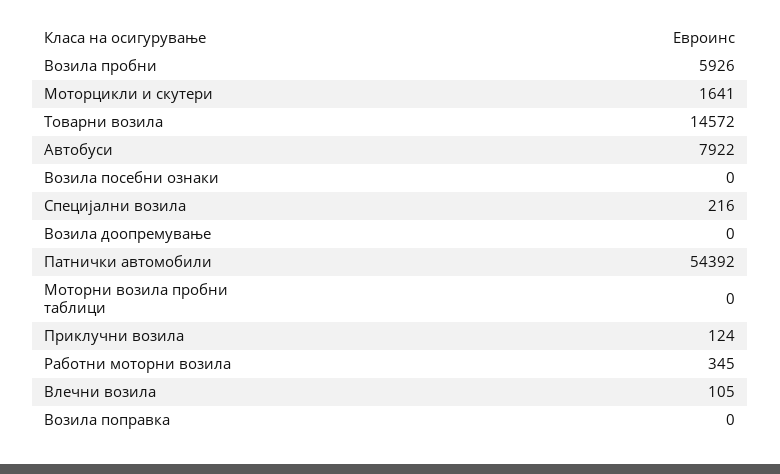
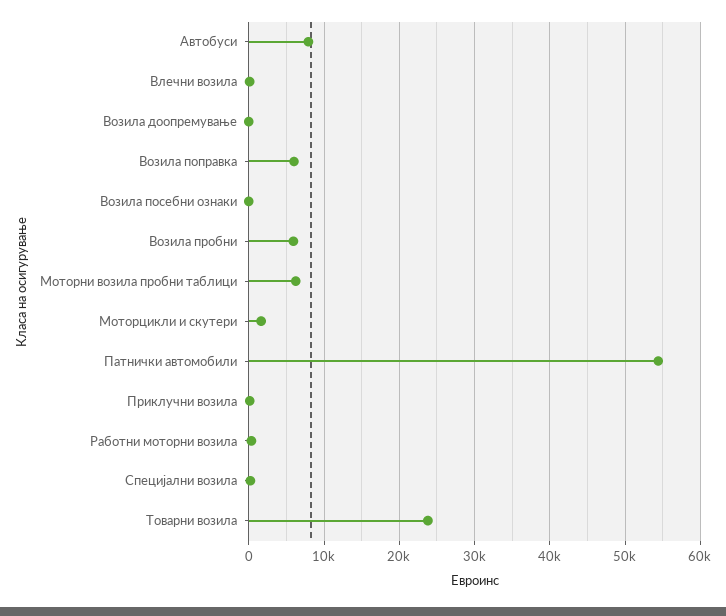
Товарни возила: 14572 -> 24000
Моторни возила пробни таблици: 0 -> 6000
Возила поправка: 0 -> 6000

